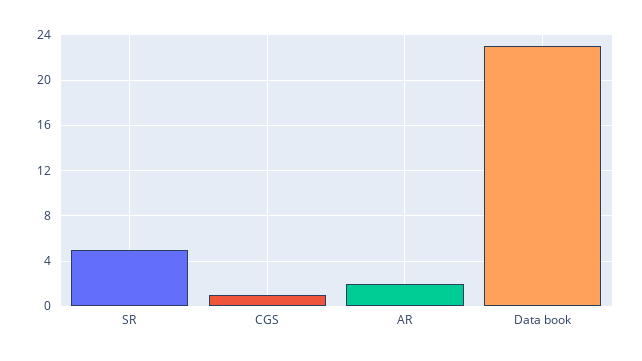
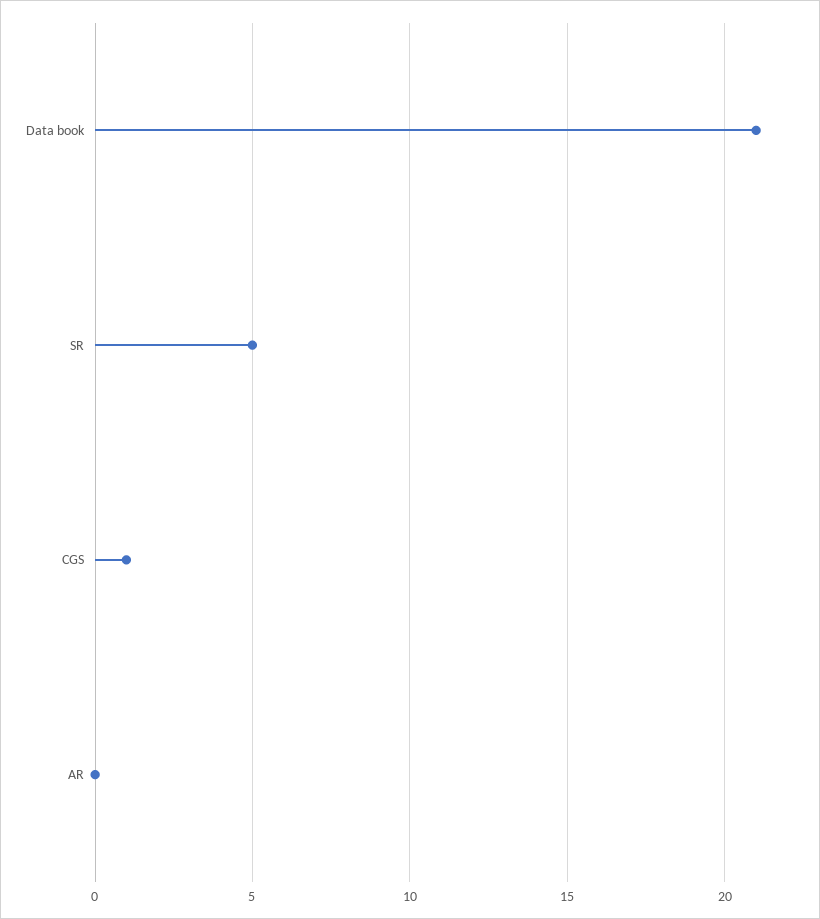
AR: 2 -> 0
Data book: 23 -> 21

